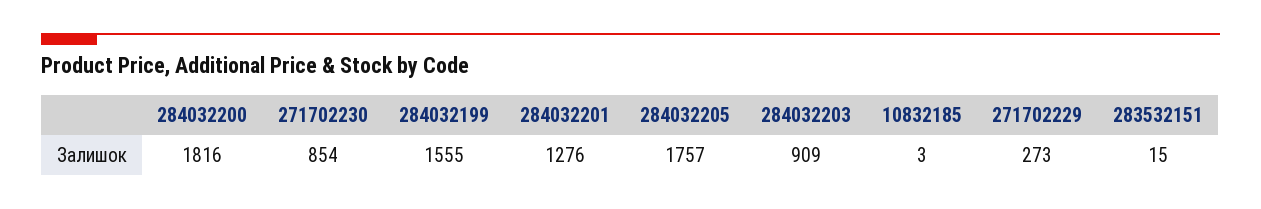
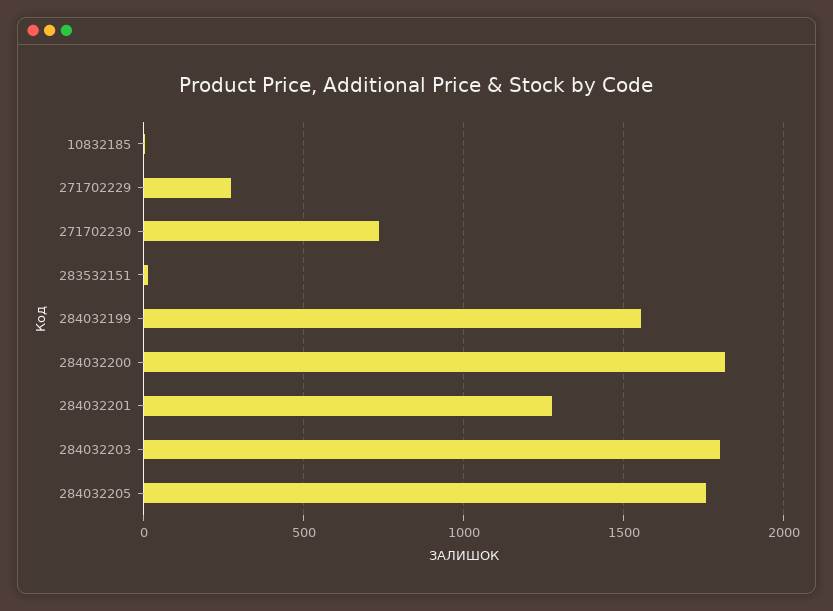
271702230: 854 -> 750
284032203: 909 -> 1800

